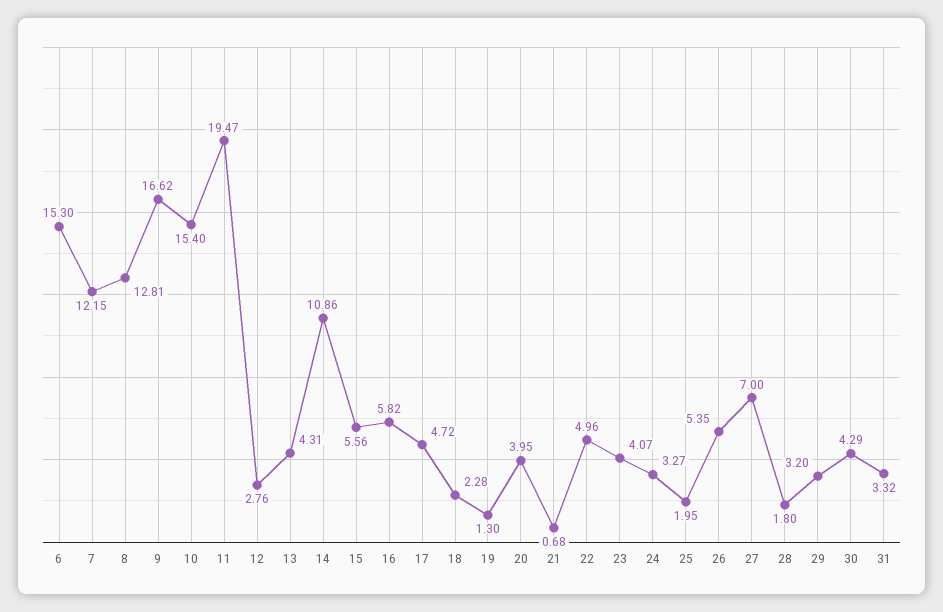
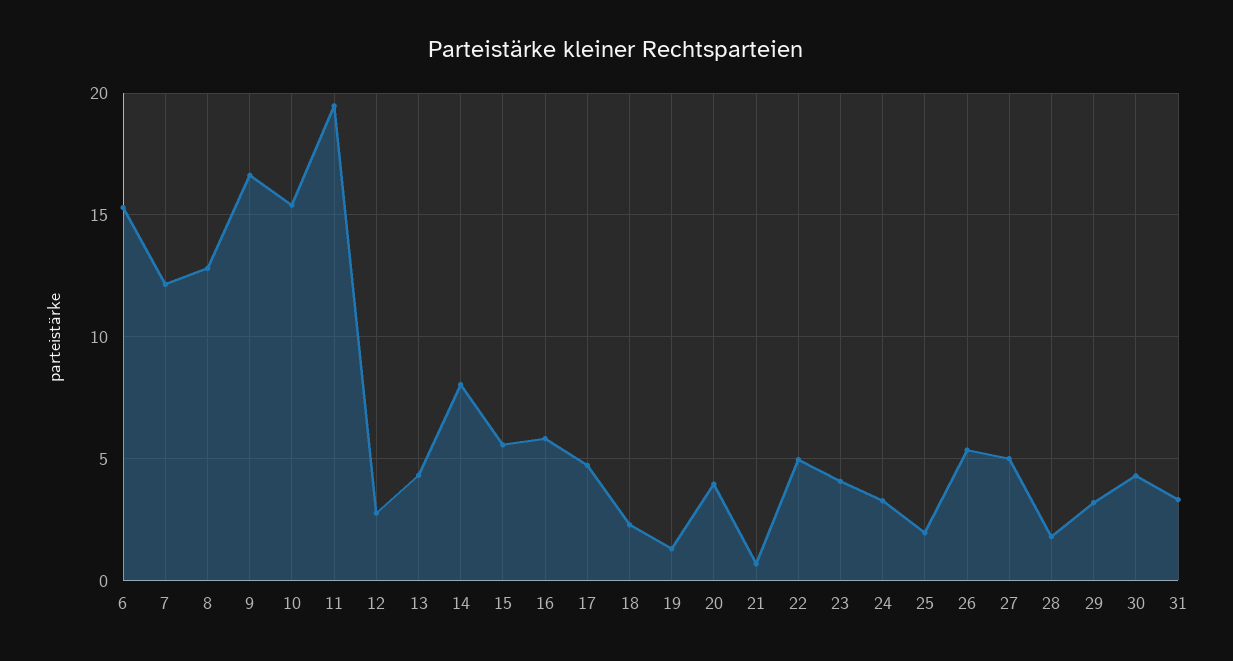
14: 10.86 -> 8
27: 7 -> 5

